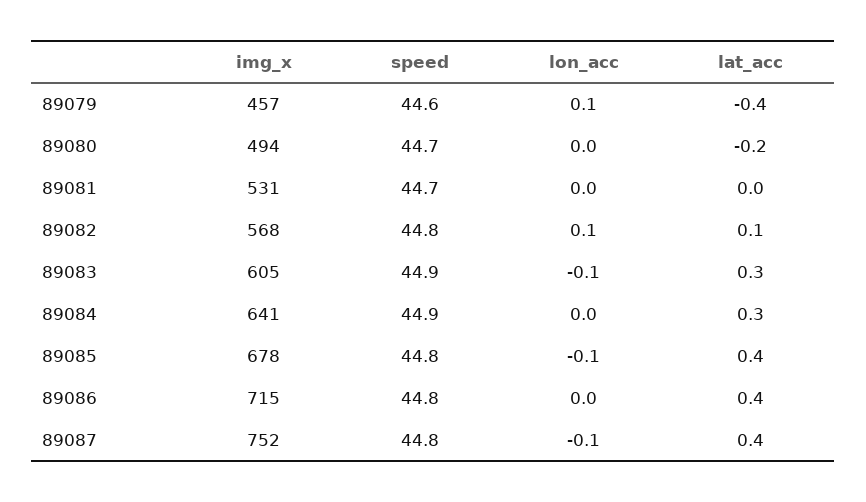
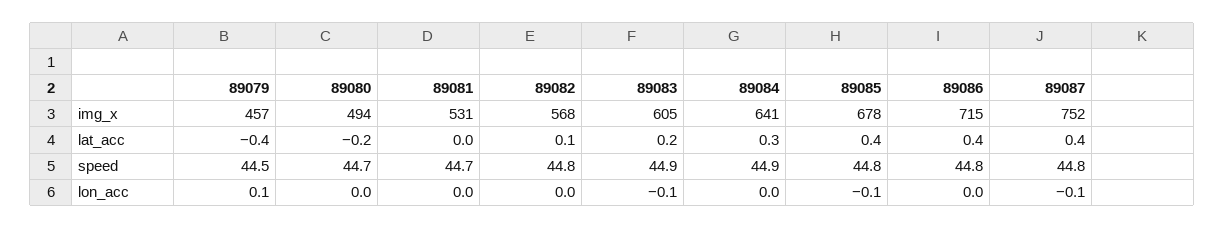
speed, 89079: 44.6 -> 44.5
lon_acc, 89082: 0.1 -> 0
lat_acc, 89083: 0.3 -> 0.2

